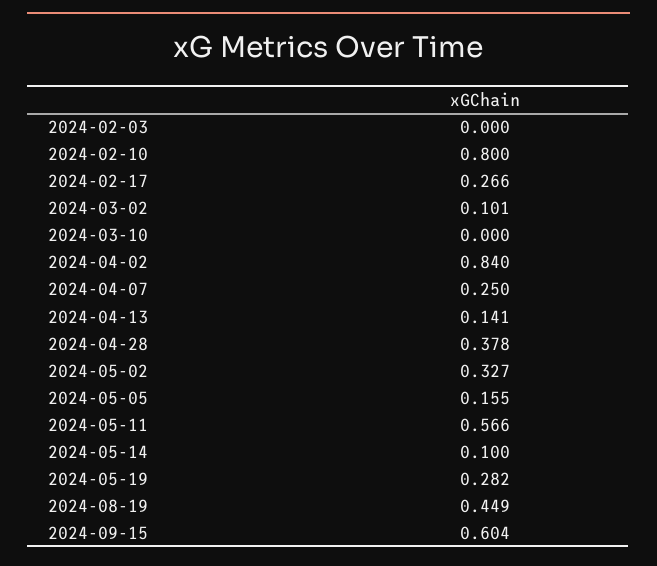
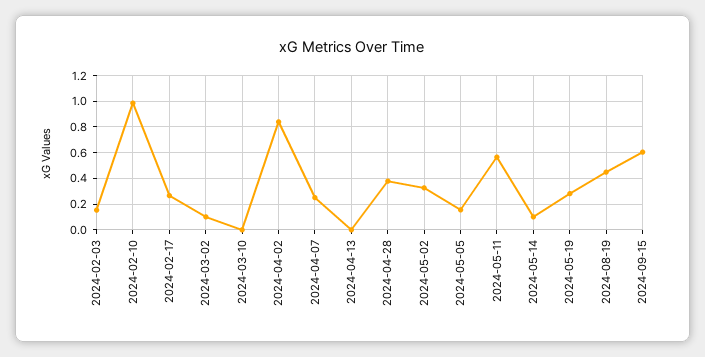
2024-02-03: 0 -> 0.15
2024-02-10: 0.8 -> 1
2024-04-13: 0.141 -> 0

